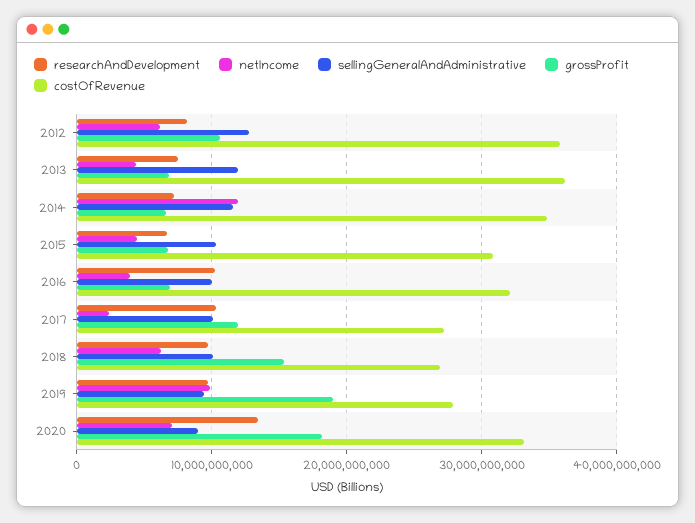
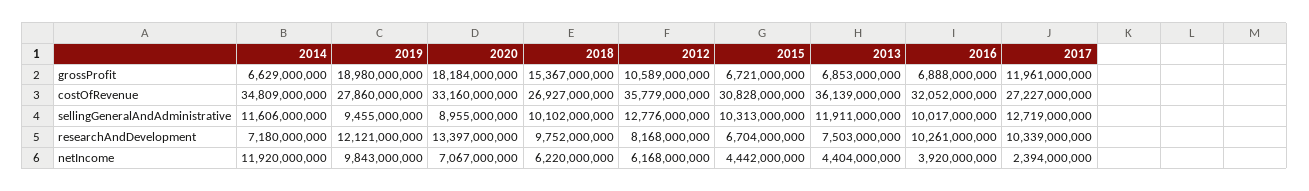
sellingGeneralAndAdministrative, 2017: 10000000000 -> 12719000000
researchAndDevelopment, 2019: 10000000000 -> 12121000000

